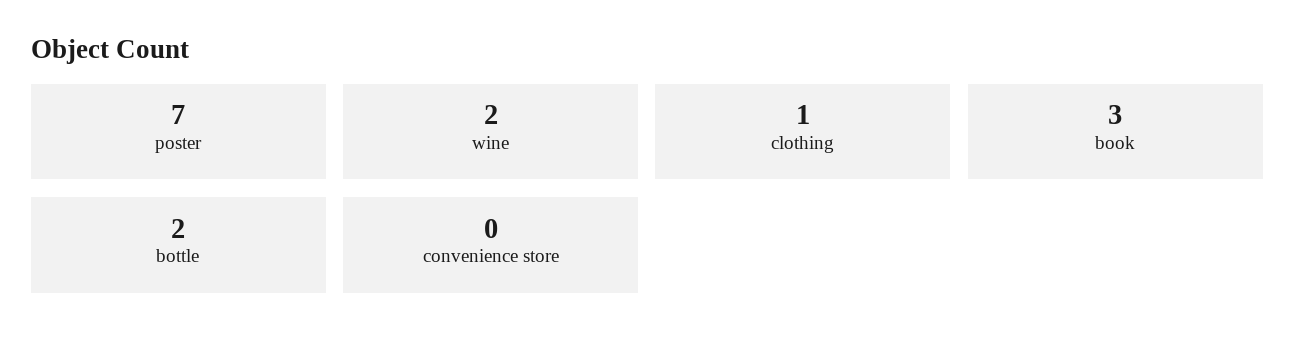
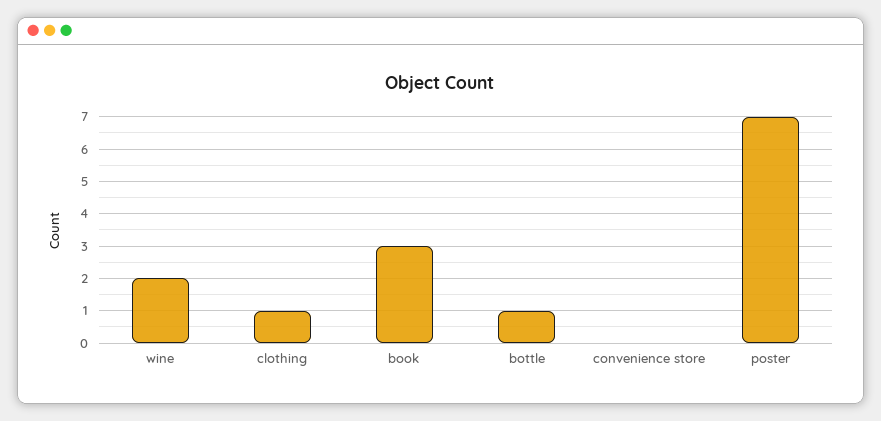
bottle: 2 -> 1

